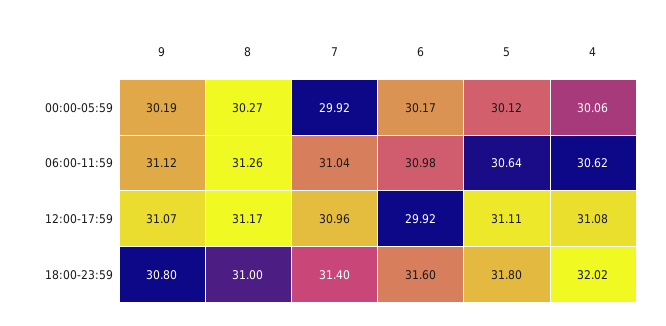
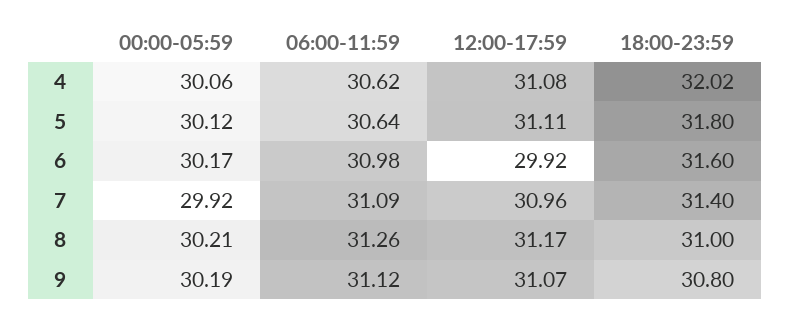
8, 00:00-05:59: 30.27 -> 30.21
7, 06:00-11:59: 31.04 -> 31.09

